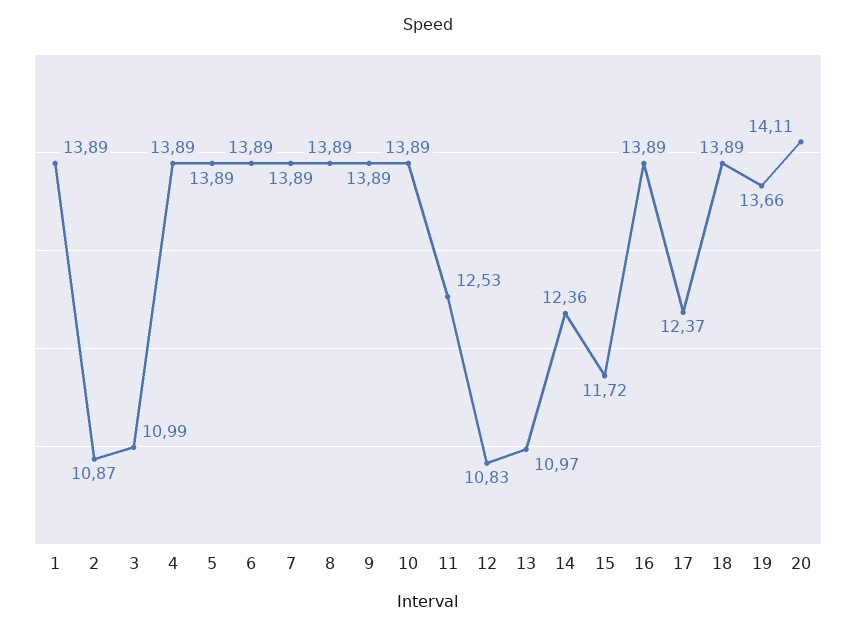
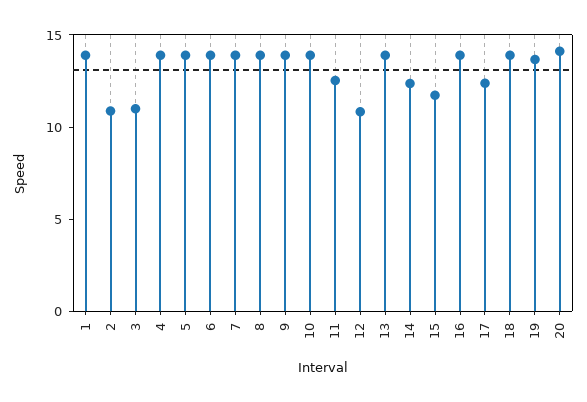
13: 10.97 -> 14

